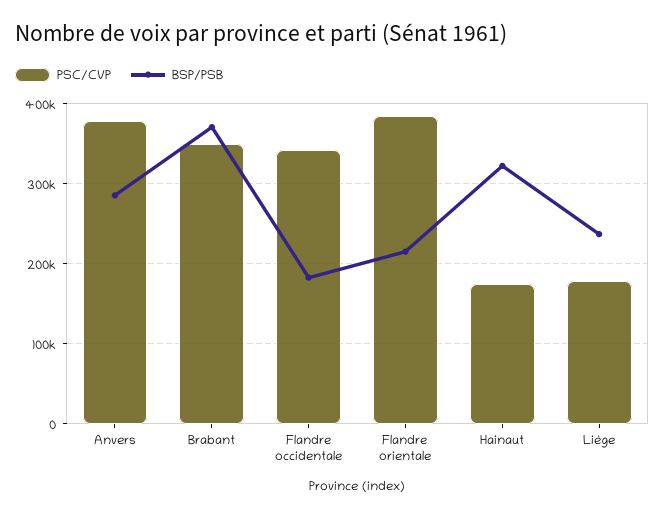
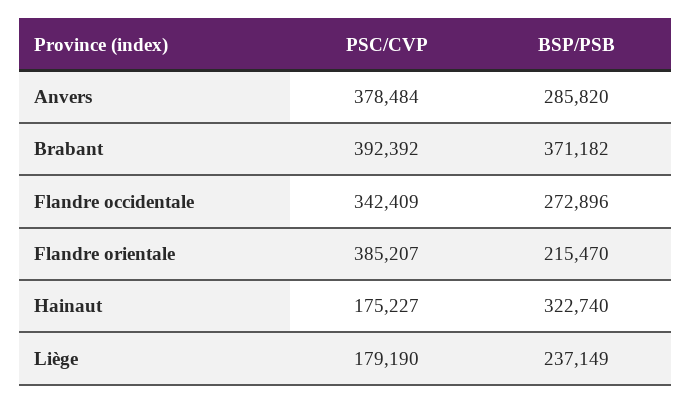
PSC/CVP, Brabant: 350000 -> 392392
BSP/PSB, Flandre occidentale: 180000 -> 272896

